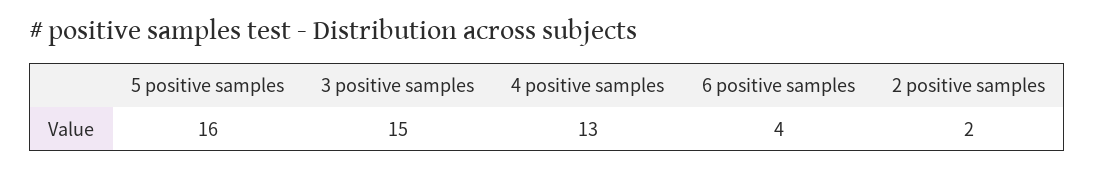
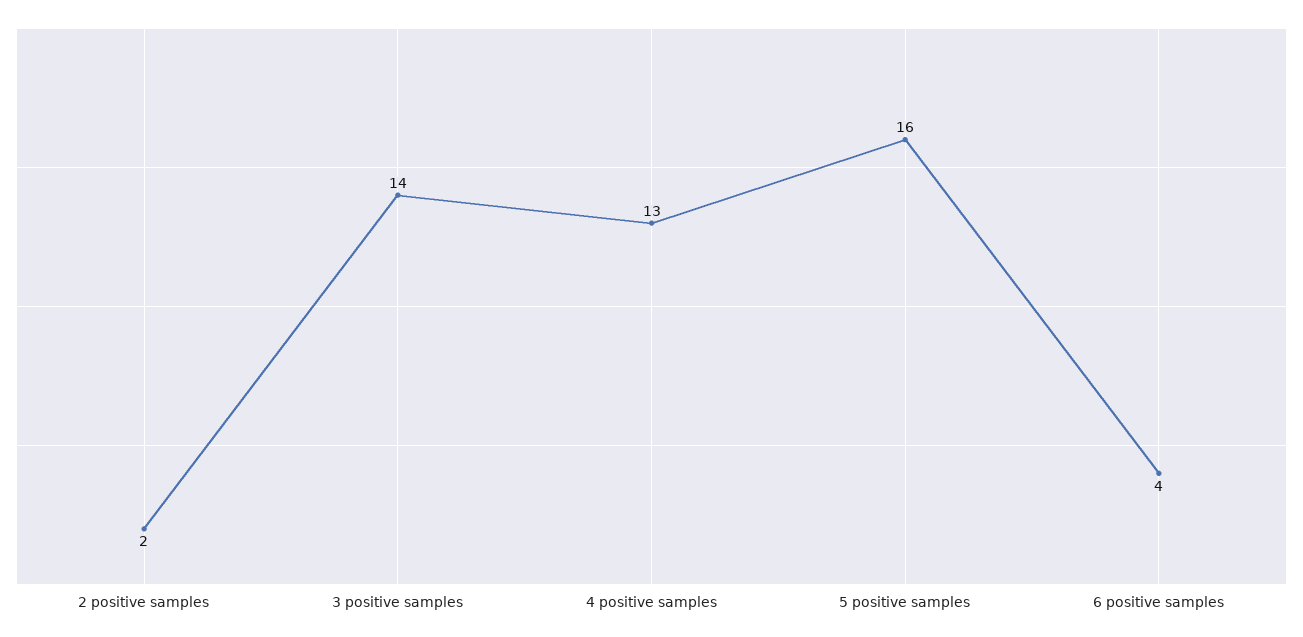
3 positive samples: 15 -> 14

